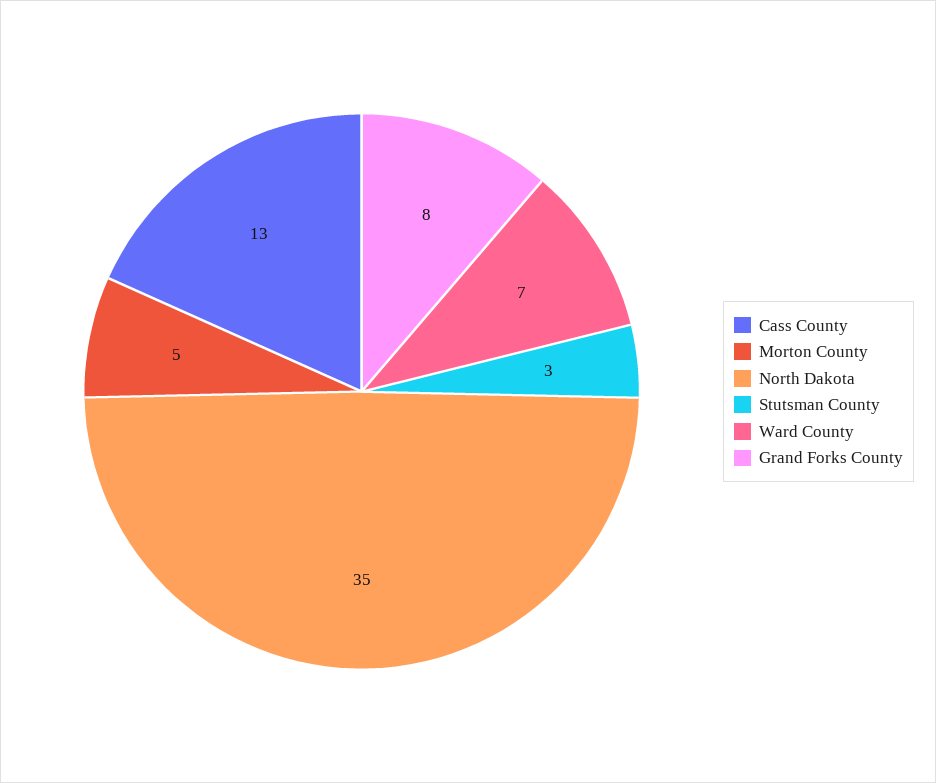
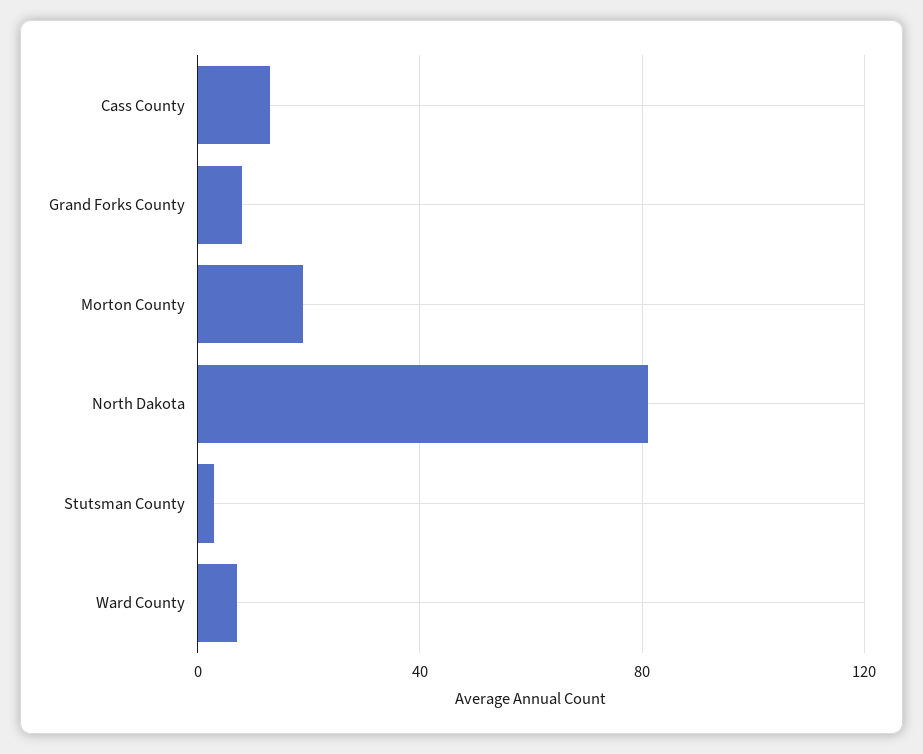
Morton County: 5 -> 20
North Dakota: 35 -> 80

